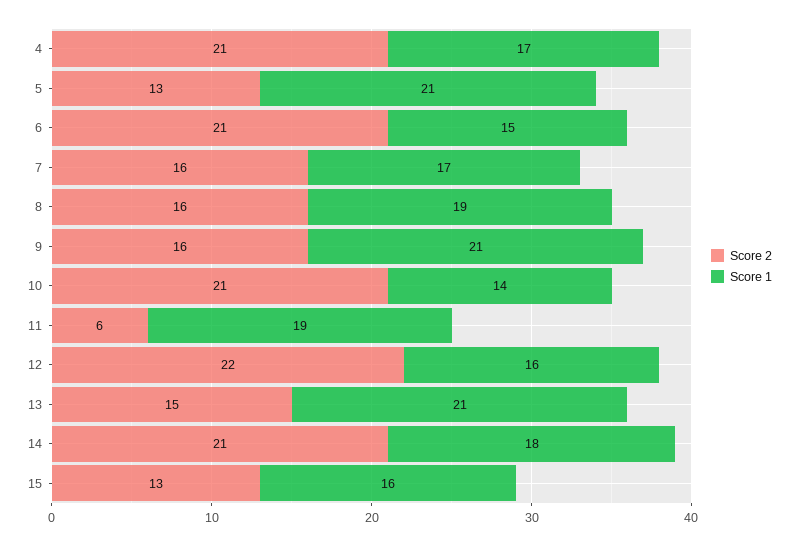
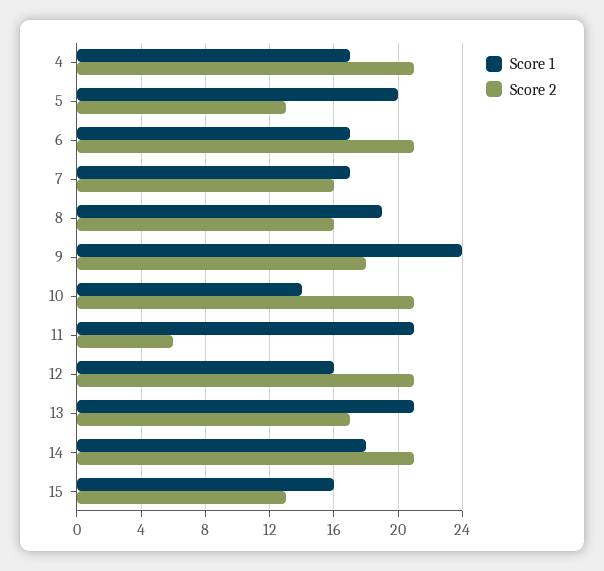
Score 1, 5: 21 -> 20
Score 1, 6: 15 -> 17
Score 2, 9: 16 -> 18
Score 1, 9: 21 -> 24
Score 1, 11: 19 -> 21
Score 2, 12: 22 -> 21
Score 2, 13: 15 -> 17

